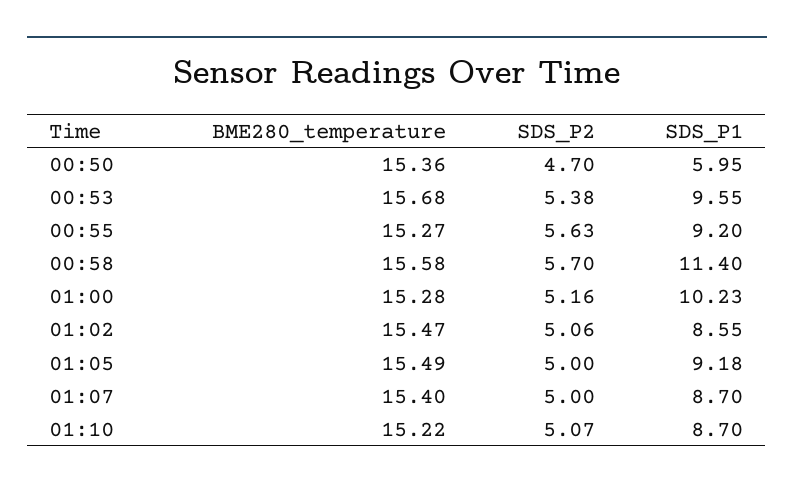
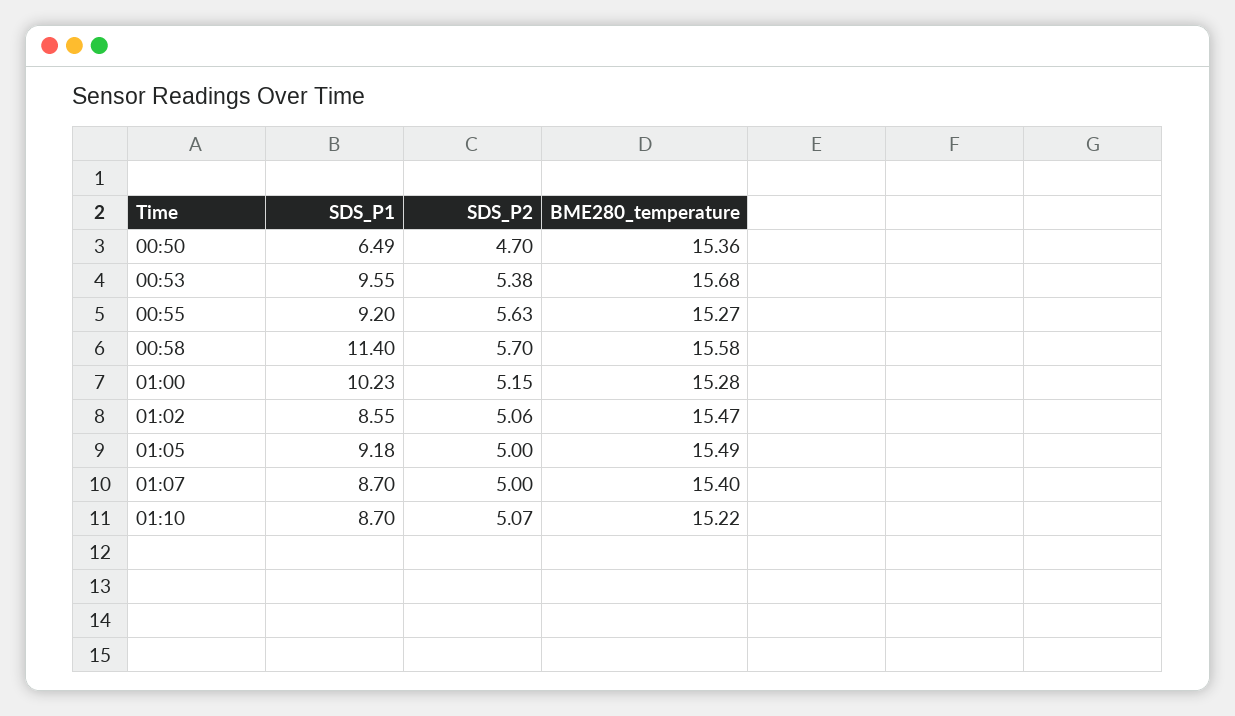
SDS_P1, 00:50: 5.95 -> 6.49
SDS_P2, 01:00: 5.16 -> 5.15

